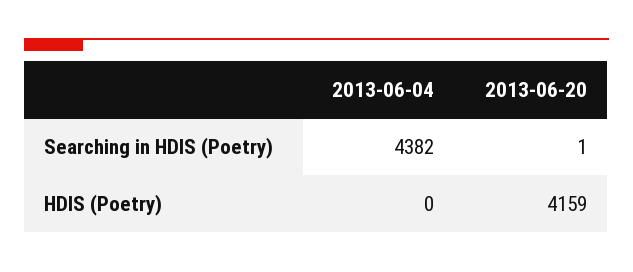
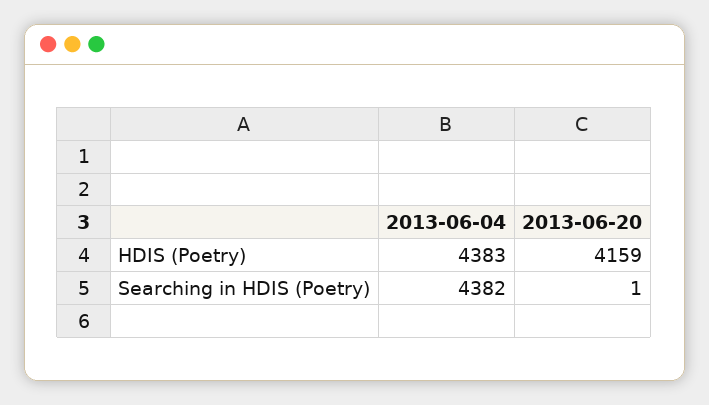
2013-06-04, HDIS (Poetry): 0 -> 4383

